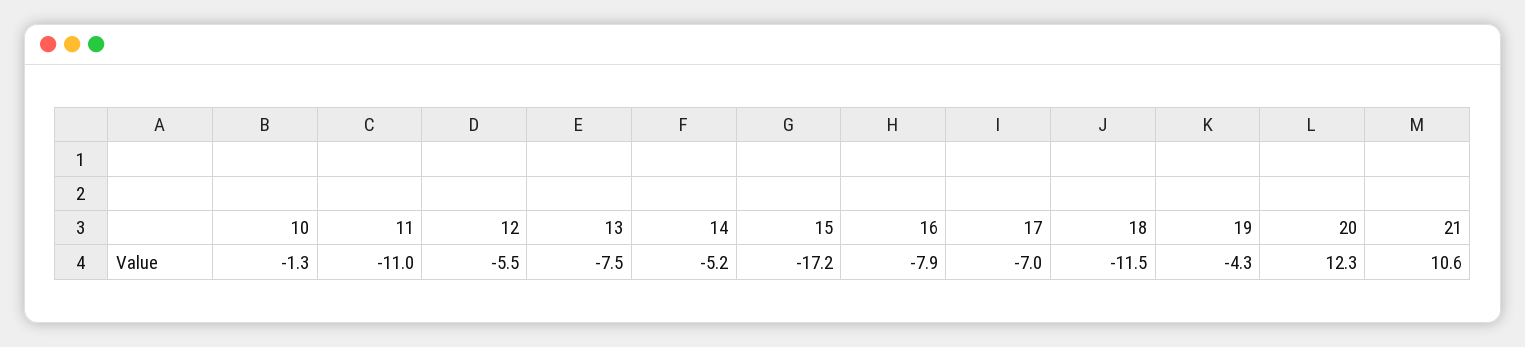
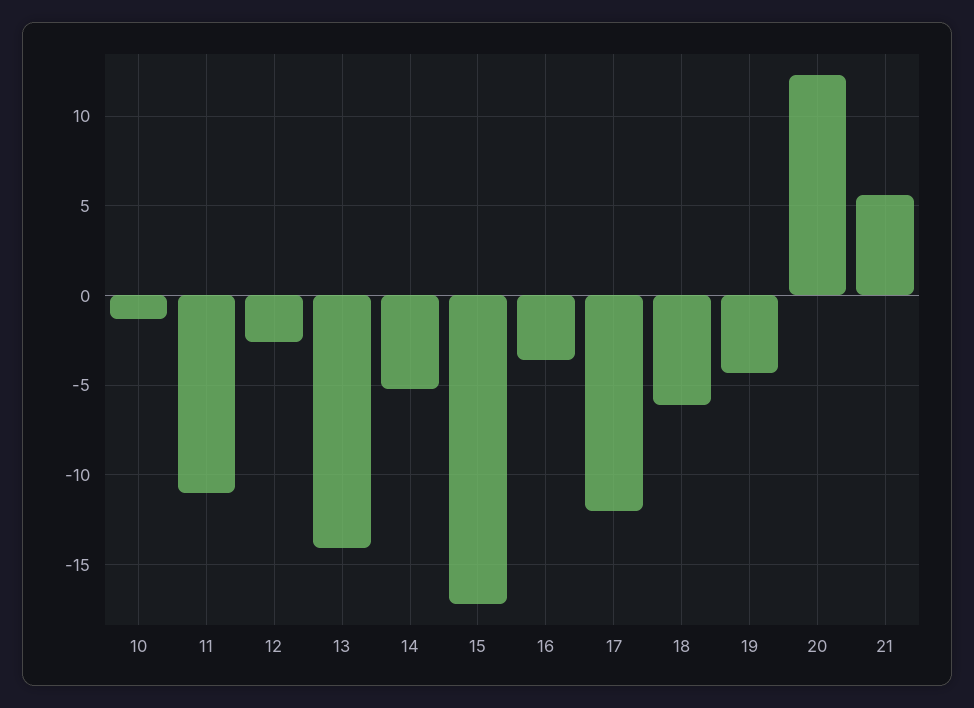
12: -5.5 -> -2.5
13: -7.5 -> -14
16: -7.9 -> -3.5
17: -7 -> -12
18: -11.5 -> -6
21: 10.6 -> 5.5

